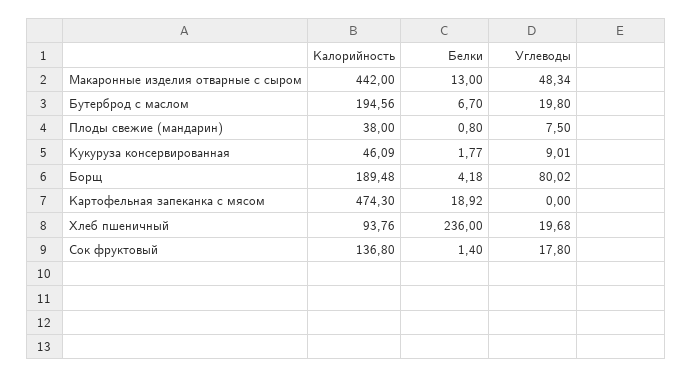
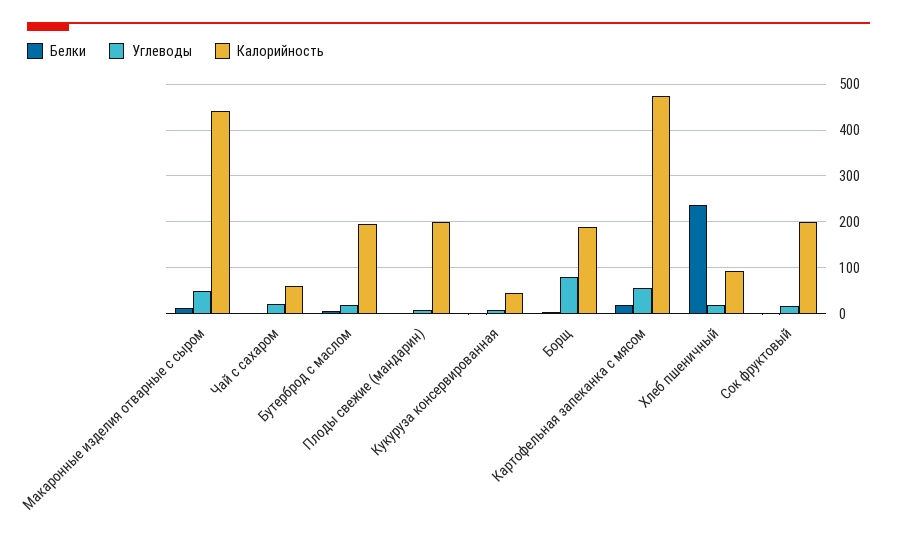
Калорийность, Плоды свежие (мандарин): 38 -> 200
Углеводы, Картофельная запеканка с мясом: 0 -> 60
Калорийность, Сок фруктовый: 136.8 -> 200
Белки, Чай с сахаром: none -> 0
Углеводы, Чай с сахаром: none -> 20
Калорийность, Чай с сахаром: none -> 60

